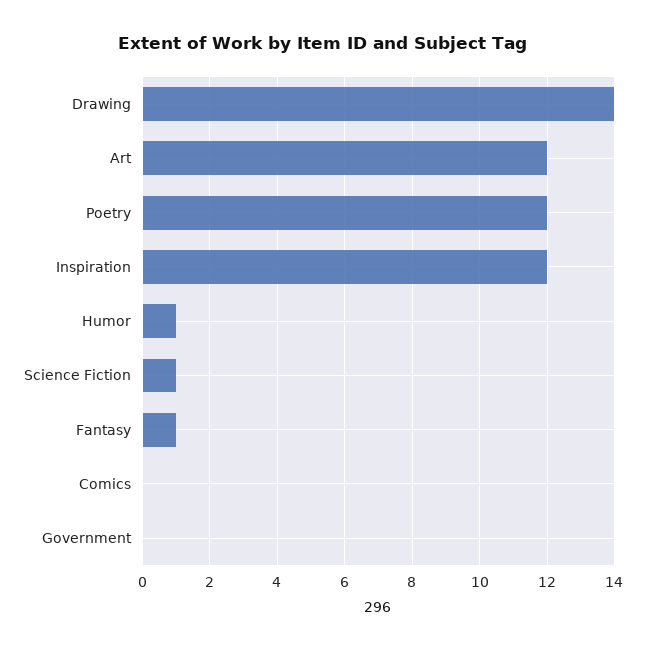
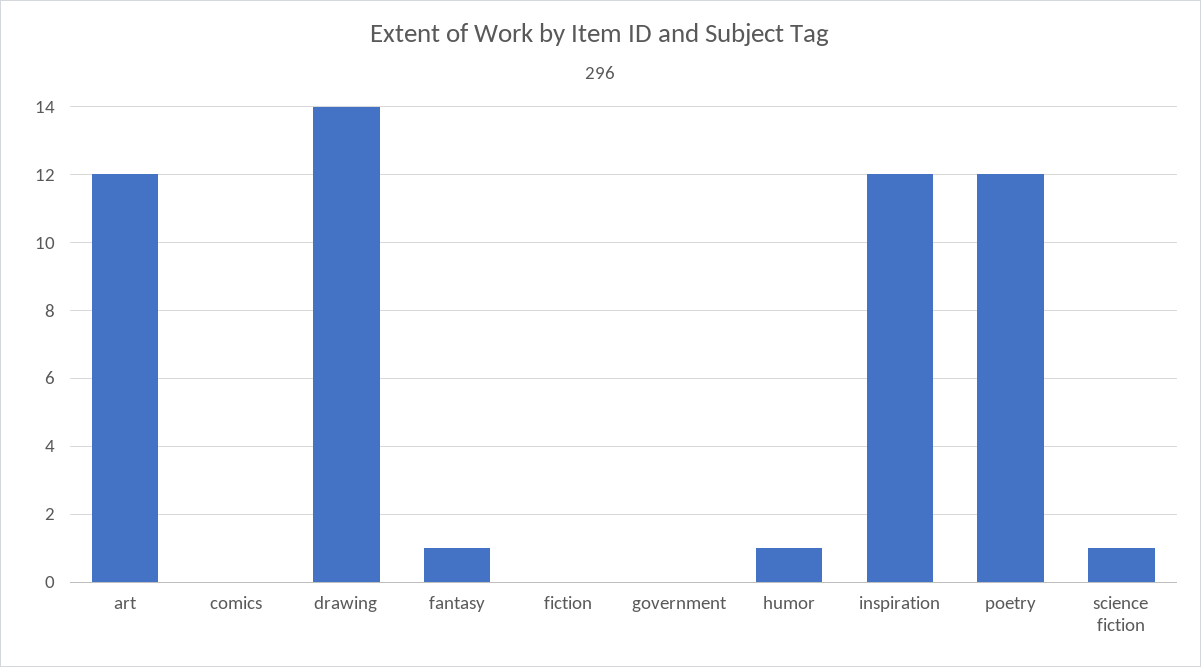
fiction: none -> 0

